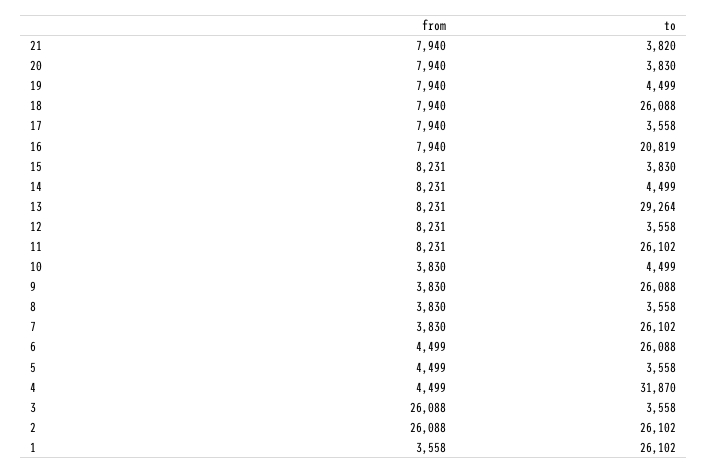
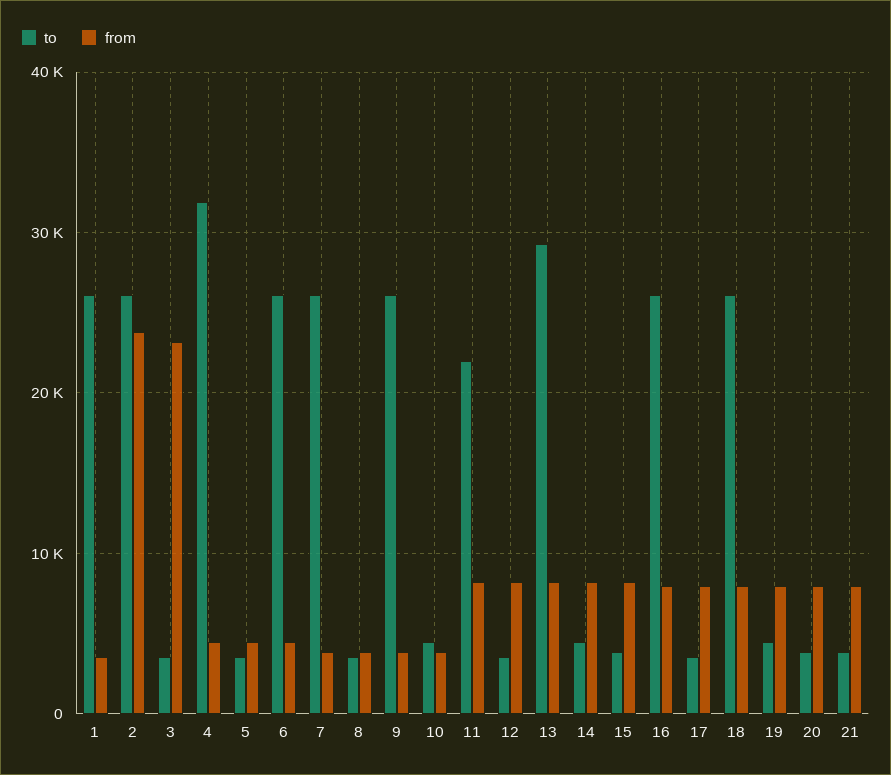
to, 16: 20819 -> 26000
to, 11: 26102 -> 22000
from, 3: 26088 -> 23000
from, 2: 26088 -> 24000

